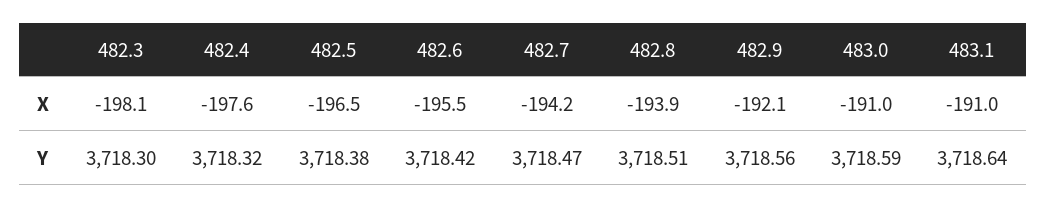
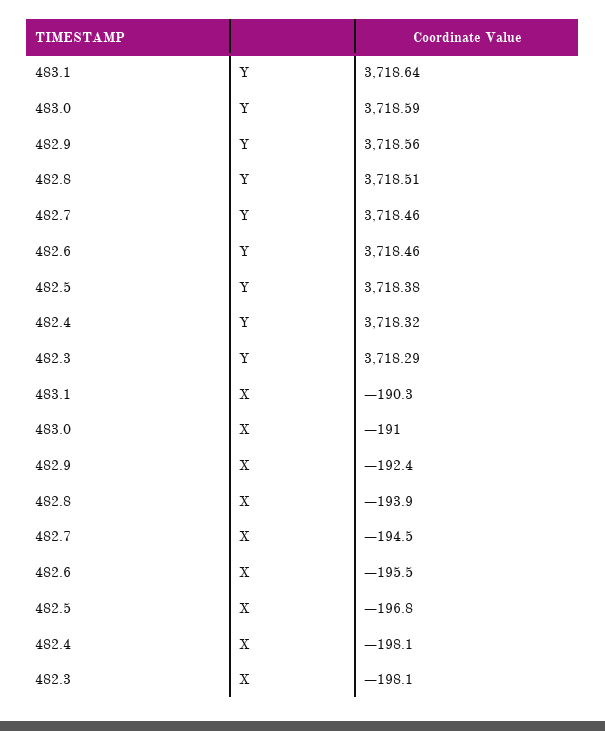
482.4, X: -197.6 -> -198.1
482.5, X: -196.5 -> -196.8
482.7, X: -194.2 -> -194.5
482.9, X: -192.1 -> -192.4
483.1, X: -191 -> -190.3
482.3, Y: 3718.3 -> 3718.29
482.6, Y: 3718.42 -> 3718.46
482.7, Y: 3718.47 -> 3718.46

